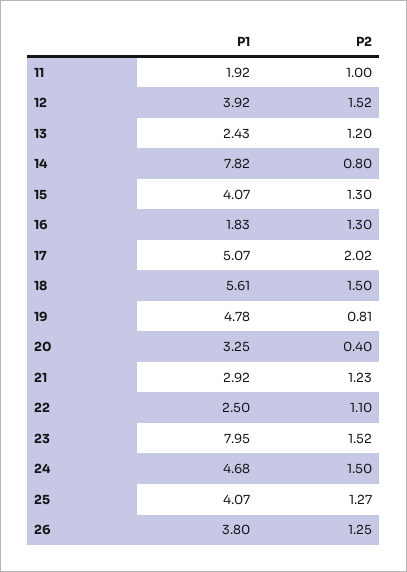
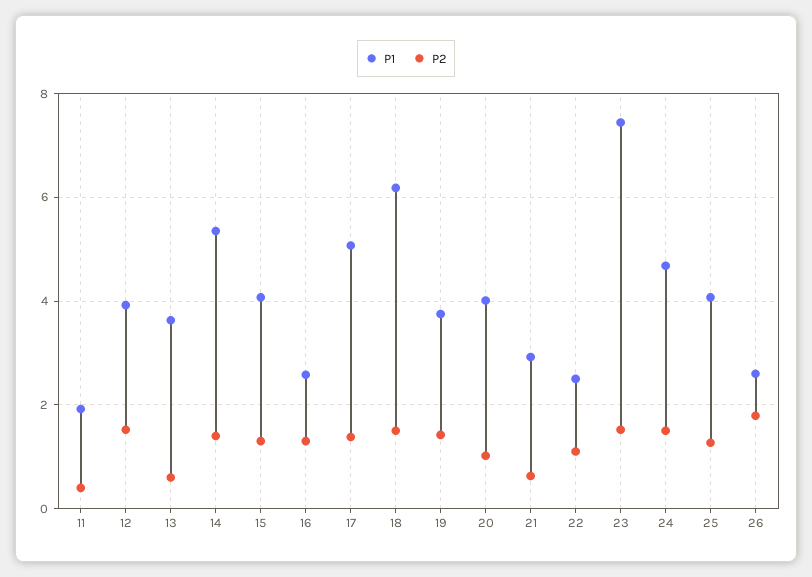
P2, 11: 1 -> 0.4
P1, 13: 2.43 -> 3.6
P2, 13: 1.2 -> 0.6
P1, 14: 7.82 -> 5.4
P2, 14: 0.8 -> 1.4
P1, 16: 1.83 -> 2.6
P2, 17: 2.02 -> 1.4
P1, 18: 5.61 -> 6.2
P1, 19: 4.78 -> 3.8
P2, 19: 0.81 -> 1.4
P1, 20: 3.25 -> 4
P2, 20: 0.4 -> 1
P2, 21: 1.23 -> 0.6
P1, 23: 7.95 -> 7.4
P1, 26: 3.8 -> 2.6
P2, 26: 1.25 -> 1.8

